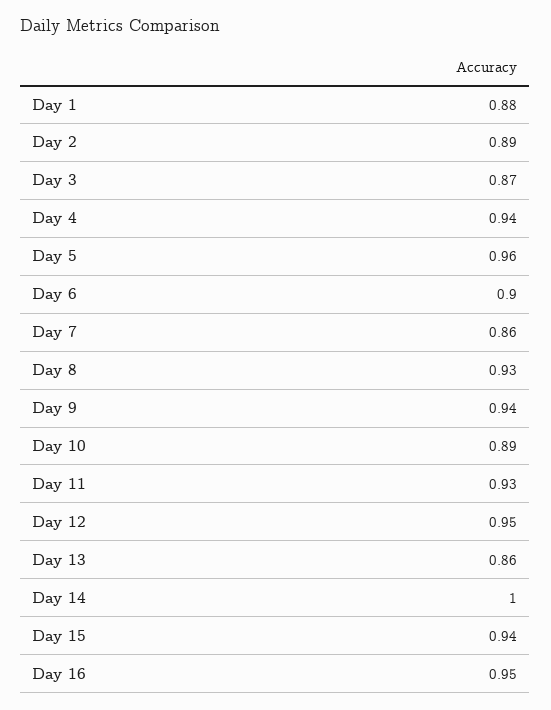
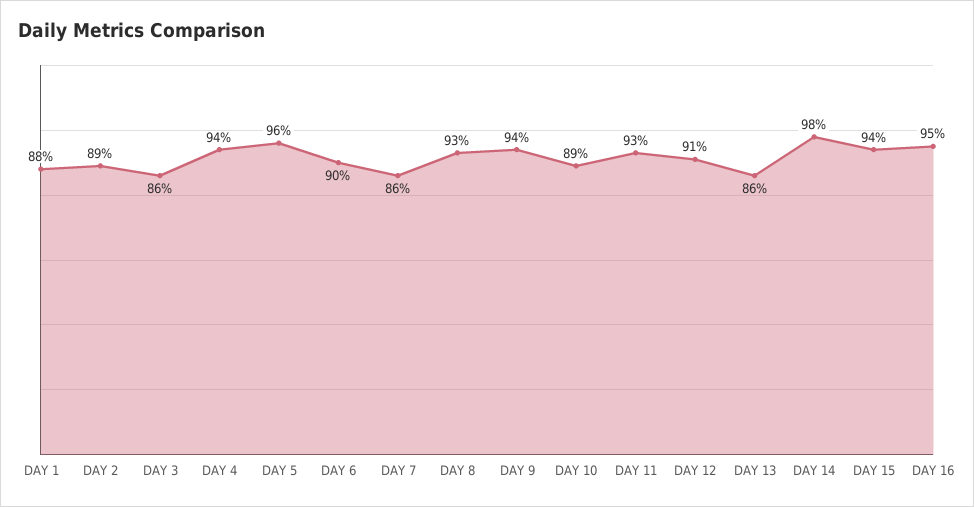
Day 3: 0.87 -> 0.86
Day 12: 0.95 -> 0.91
Day 14: 1 -> 0.98

